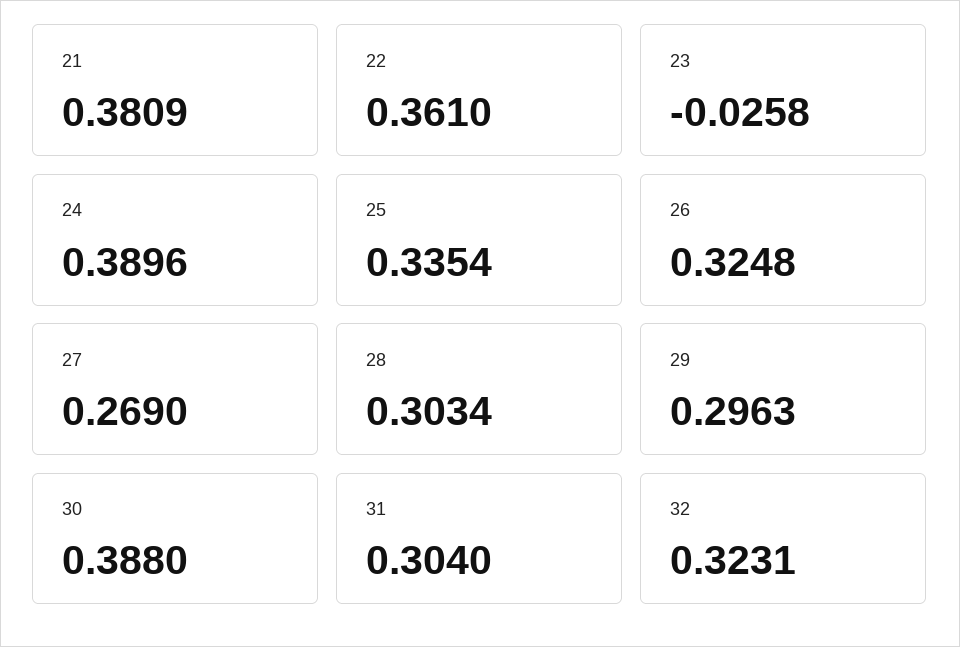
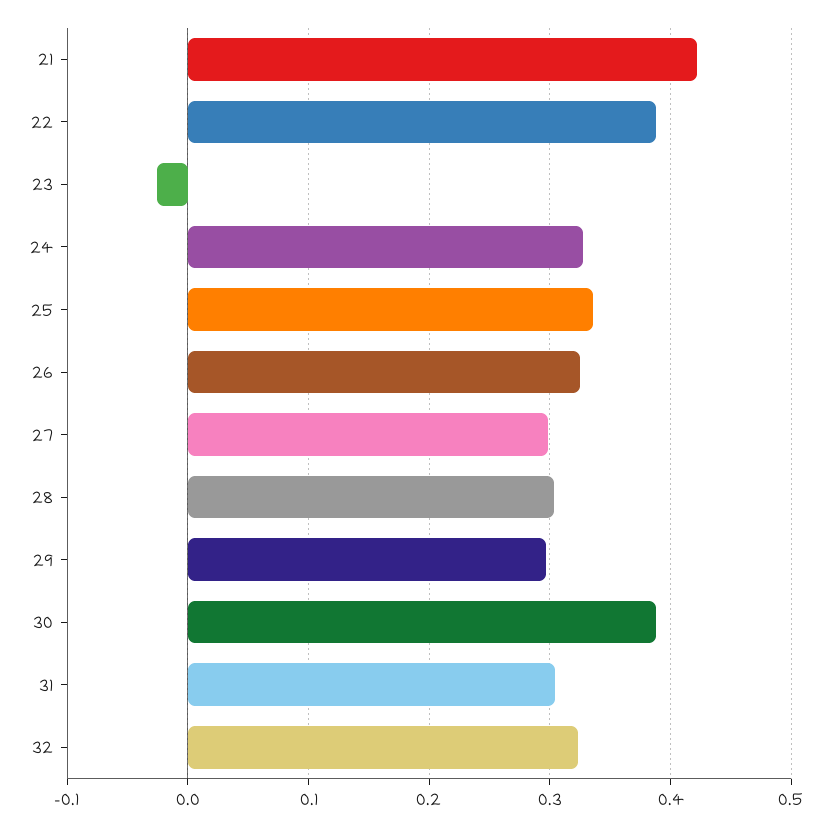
21: 0.3809 -> 0.42
22: 0.361 -> 0.39
24: 0.3896 -> 0.33
27: 0.269 -> 0.3

